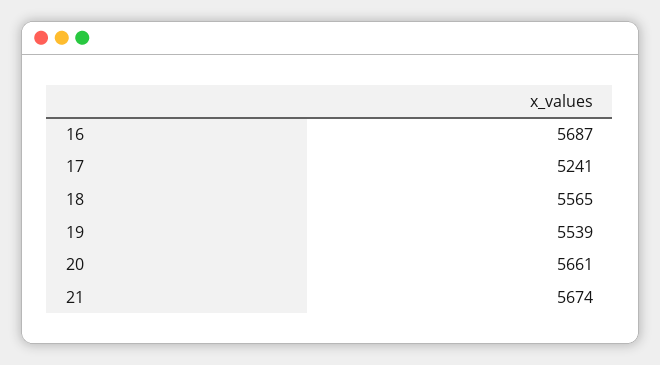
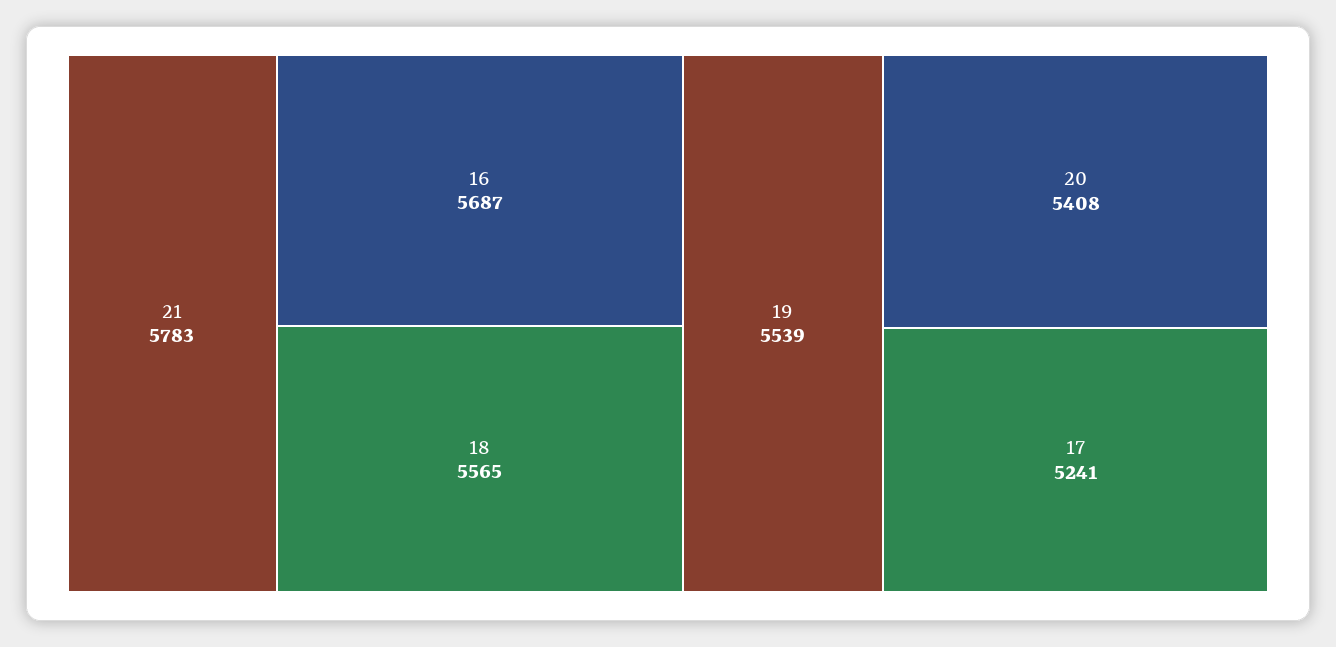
20: 5661 -> 5408
21: 5674 -> 5783

